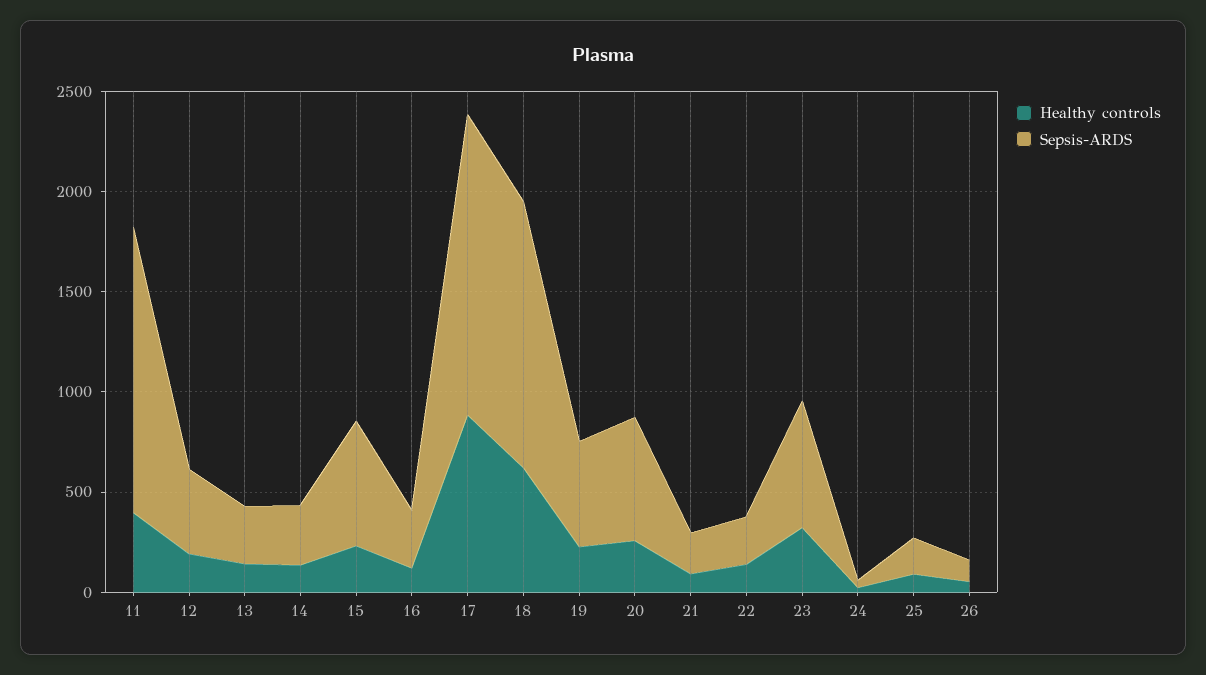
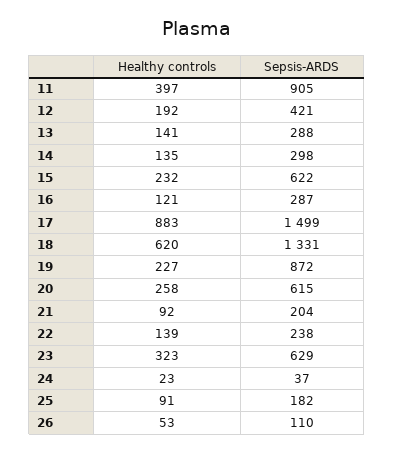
Sepsis-ARDS, 11: 1400 -> 905
Sepsis-ARDS, 19: 500 -> 872

